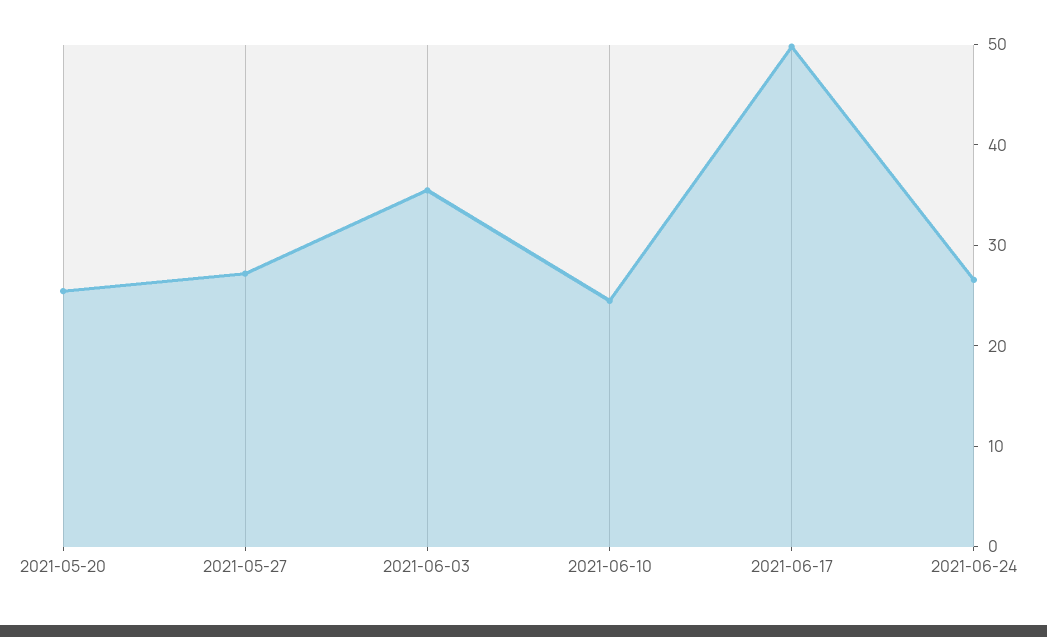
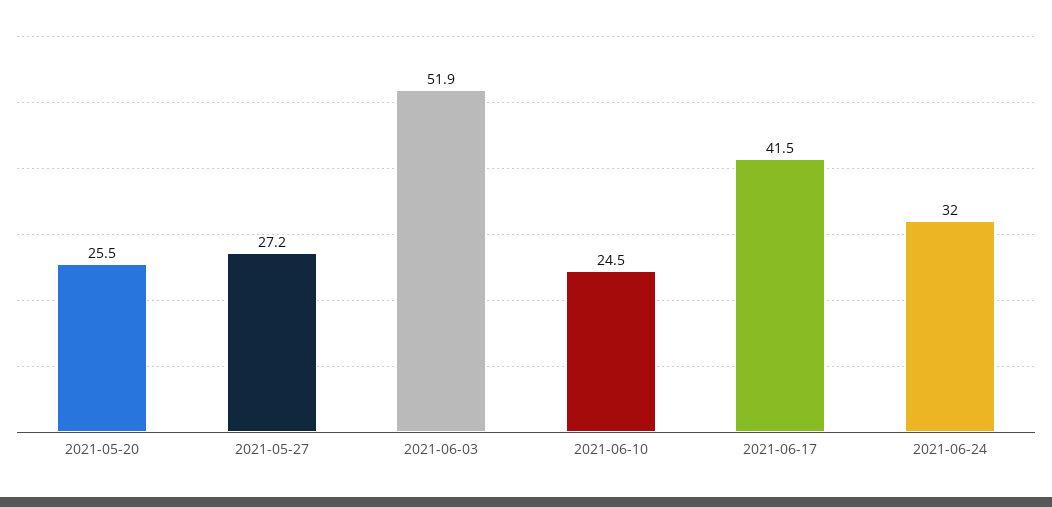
2021-06-03: 36 -> 51.9
2021-06-17: 50 -> 41.5
2021-06-24: 26 -> 32

